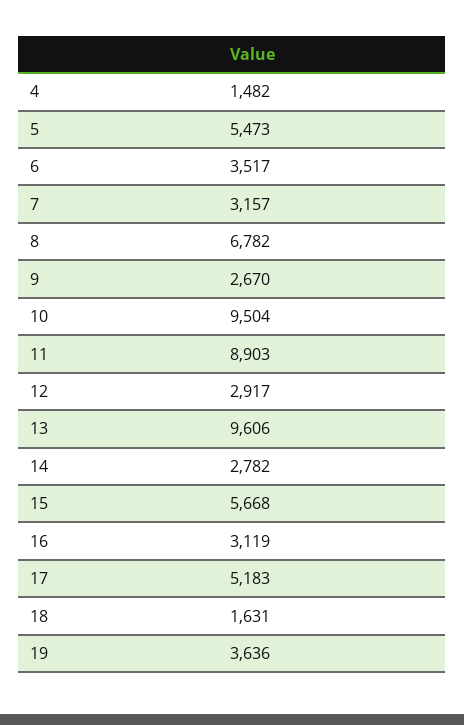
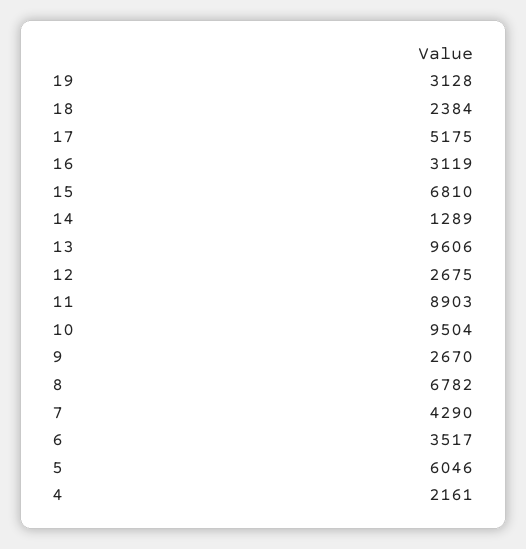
4: 1482 -> 2161
5: 5473 -> 6046
7: 3157 -> 4290
12: 2917 -> 2675
14: 2782 -> 1289
15: 5668 -> 6810
17: 5183 -> 5175
18: 1631 -> 2384
19: 3636 -> 3128

